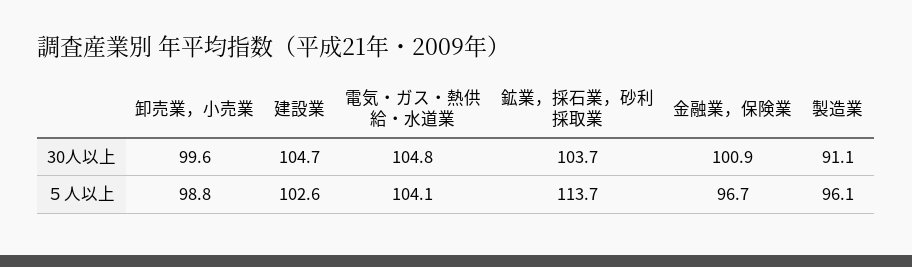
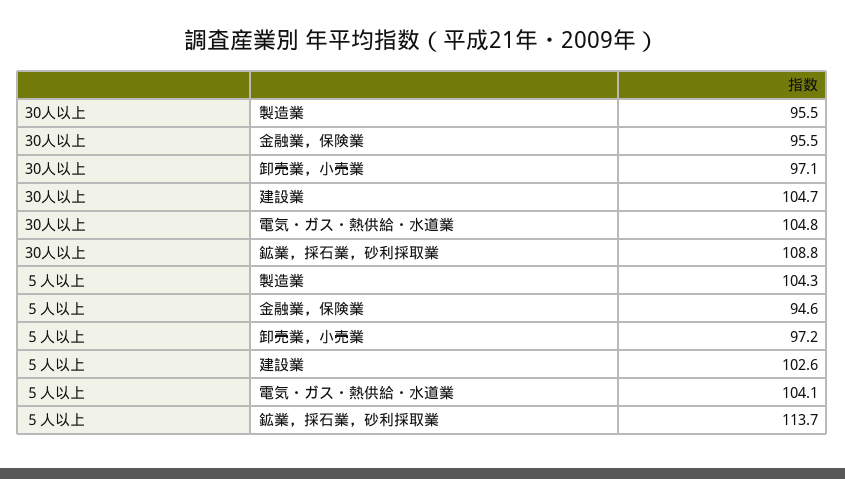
卸売業，小売業, 30人以上: 99.6 -> 97.1
鉱業，採石業，砂利採取業, 30人以上: 103.7 -> 108.8
金融業，保険業, 30人以上: 100.9 -> 95.5
製造業, 30人以上: 91.1 -> 95.5
卸売業，小売業, ５人以上: 98.8 -> 97.2
金融業，保険業, ５人以上: 96.7 -> 94.6
製造業, ５人以上: 96.1 -> 104.3

